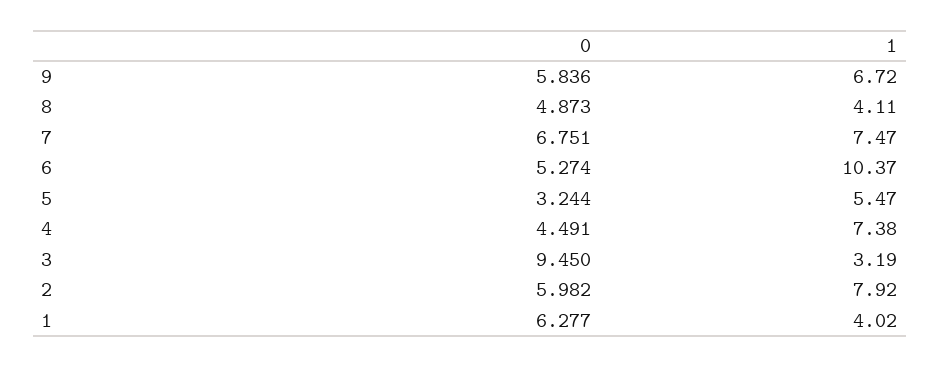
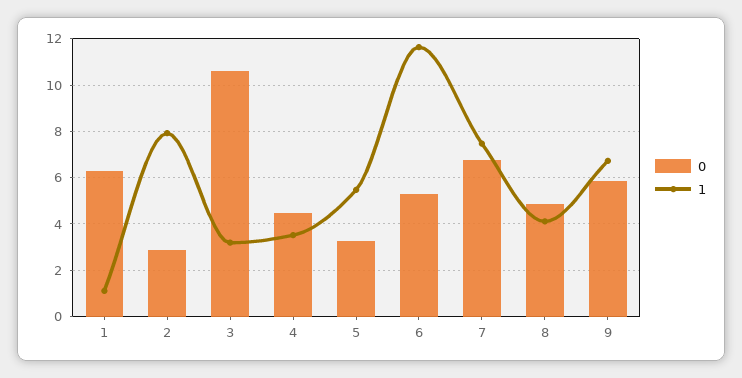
1, 6: 10.37 -> 11.5
1, 4: 7.38 -> 3.5
0, 3: 9.45 -> 10.5
0, 2: 5.982 -> 3
1, 1: 4.02 -> 1

